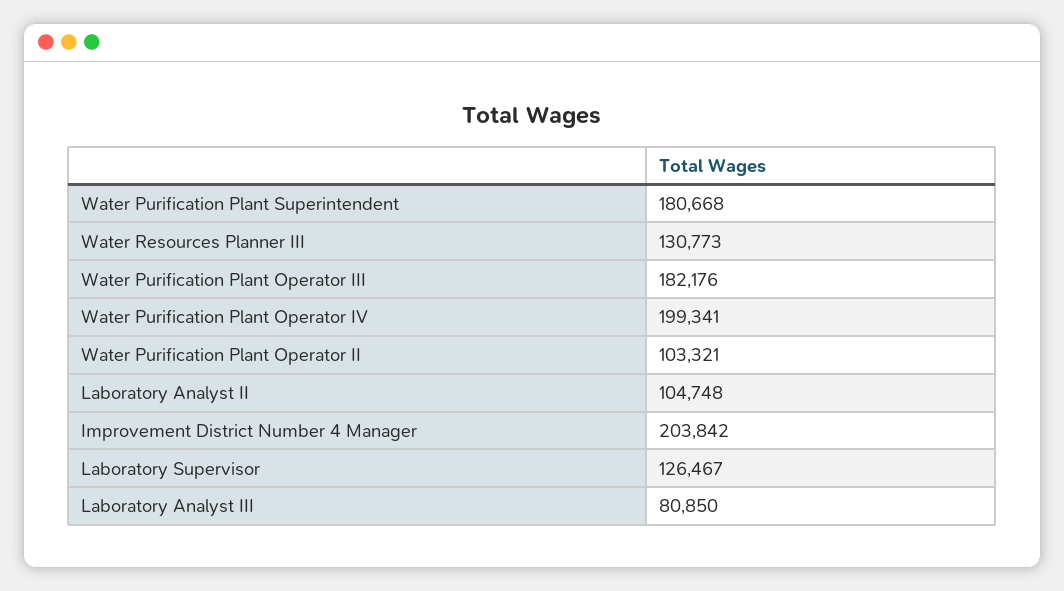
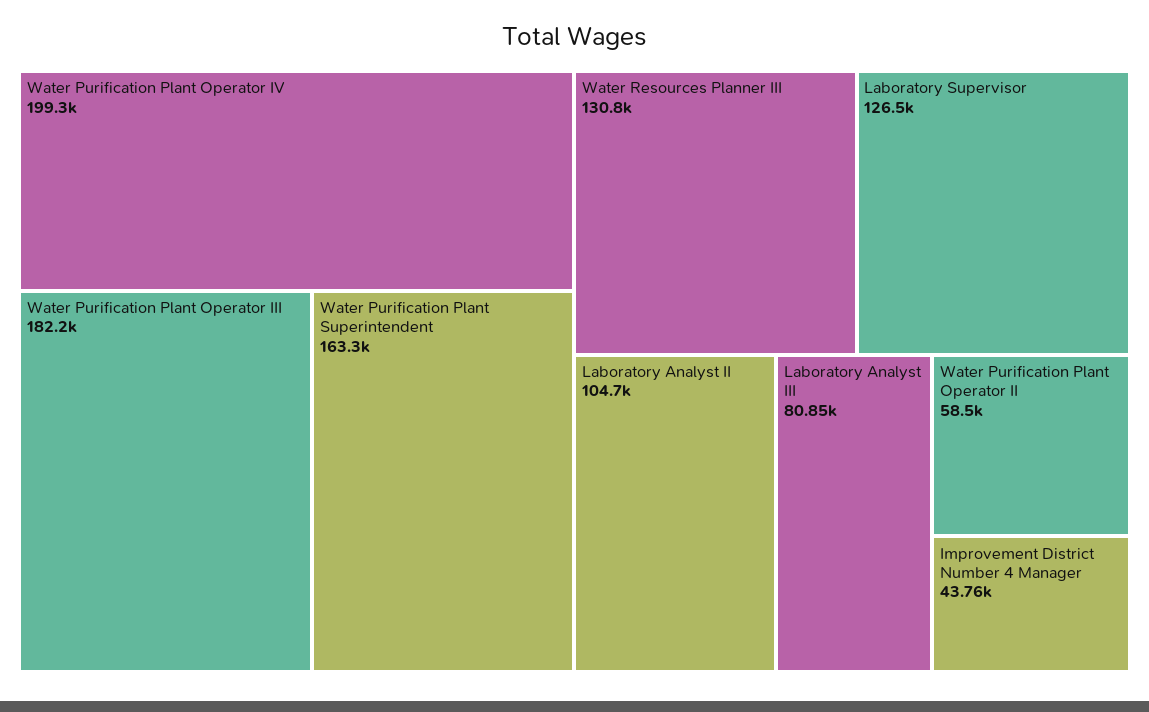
Water Purification Plant Superintendent: 180668 -> 163300
Water Purification Plant Operator II: 103321 -> 58500
Improvement District Number 4 Manager: 203842 -> 43760

